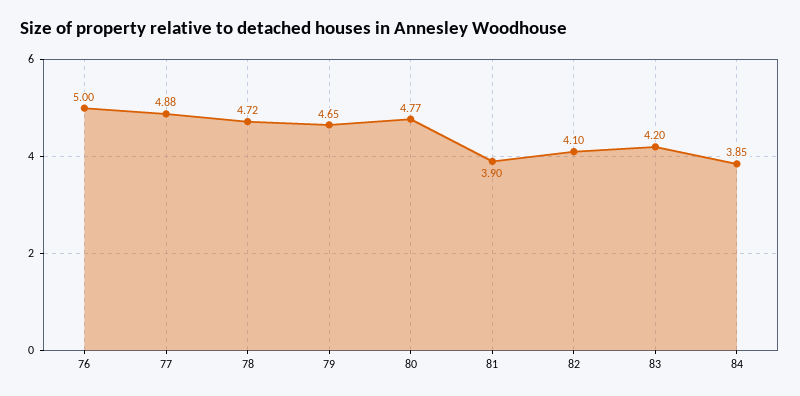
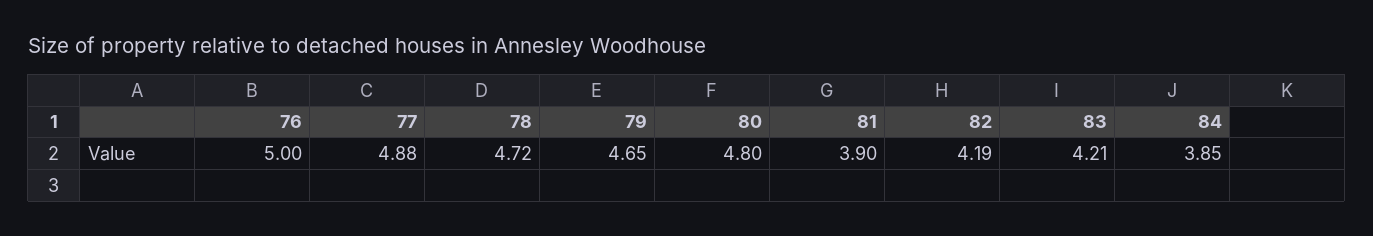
80: 4.77 -> 4.8
82: 4.1 -> 4.19
83: 4.2 -> 4.21

